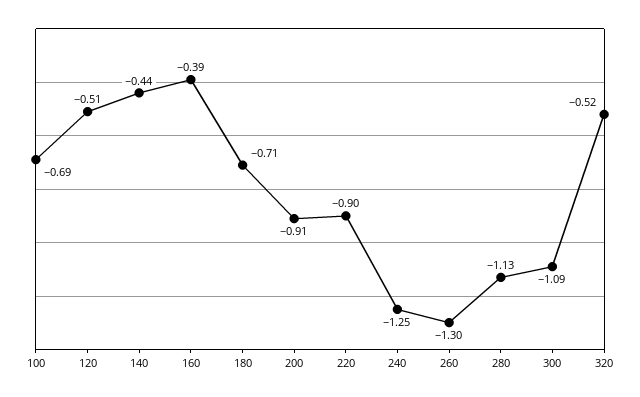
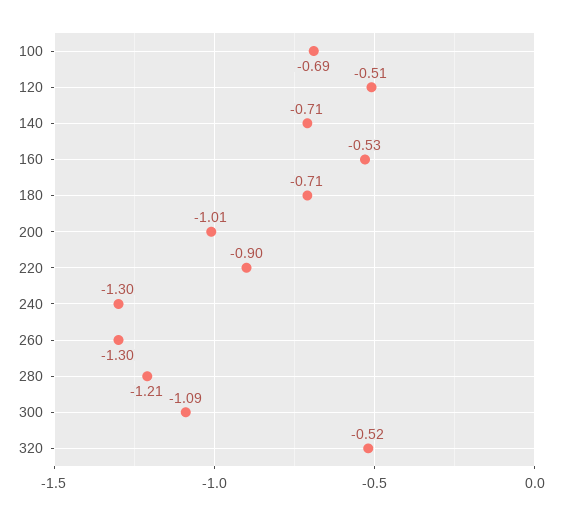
140: -0.44 -> -0.71
160: -0.39 -> -0.53
200: -0.91 -> -1.01
240: -1.25 -> -1.3
280: -1.13 -> -1.21

